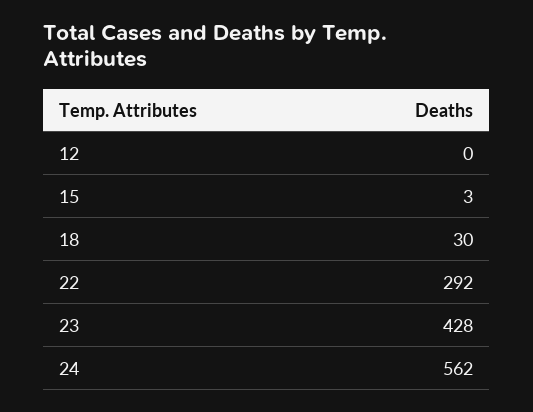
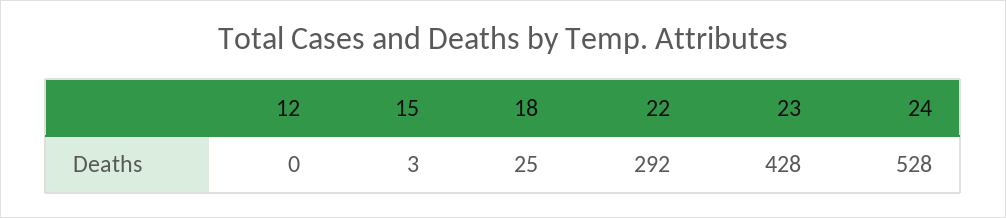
18: 30 -> 25
24: 562 -> 528

